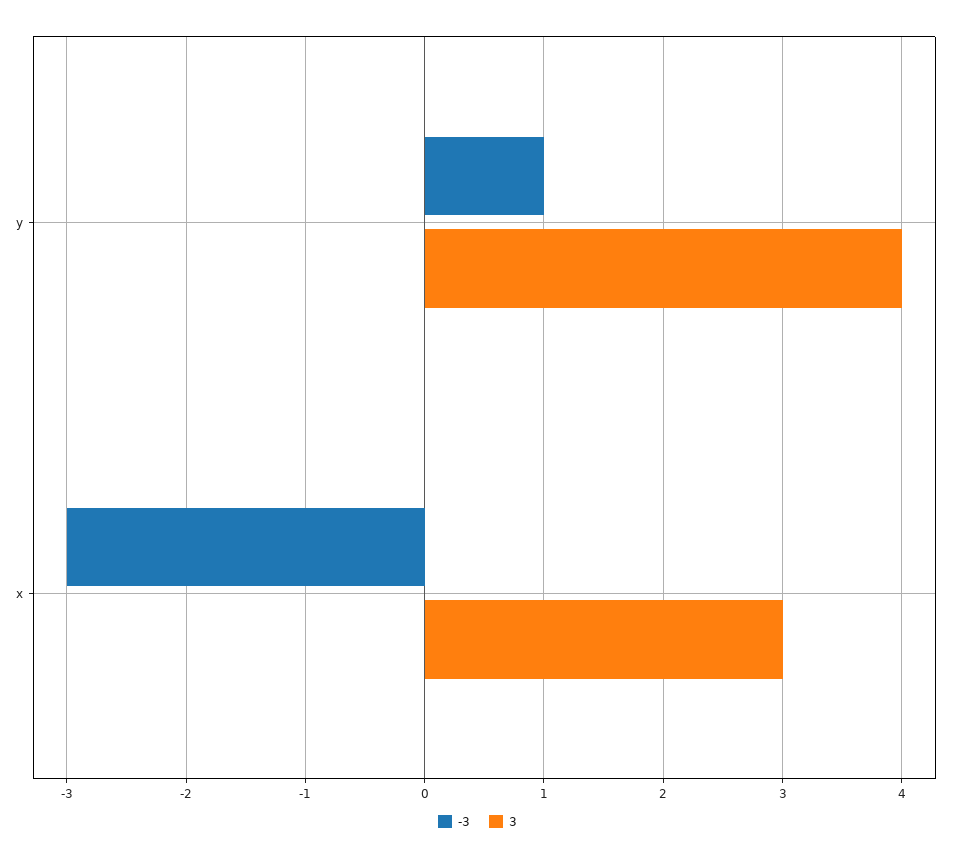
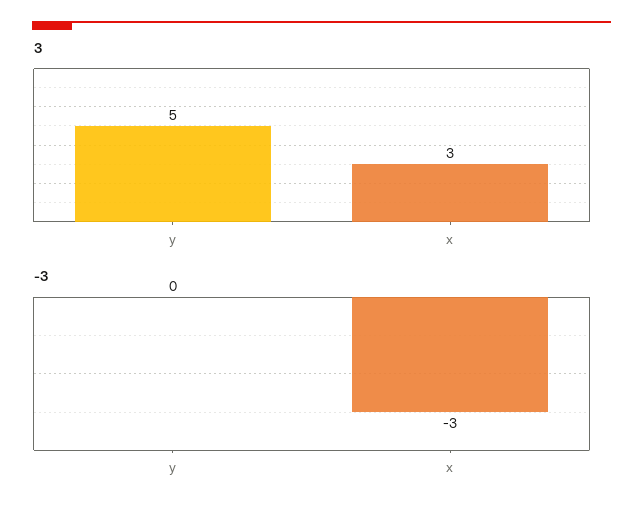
-3, y: 1 -> 0
3, y: 4 -> 5

